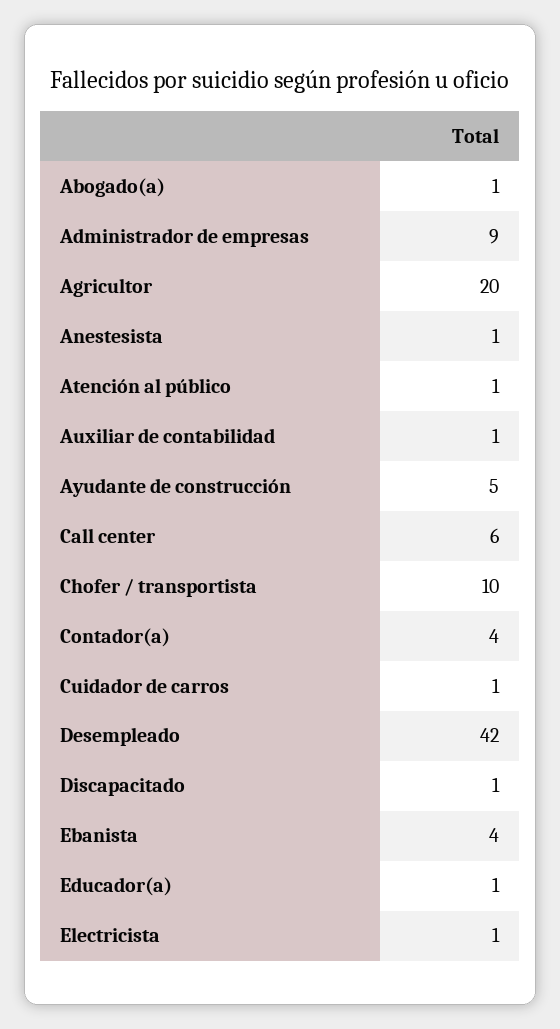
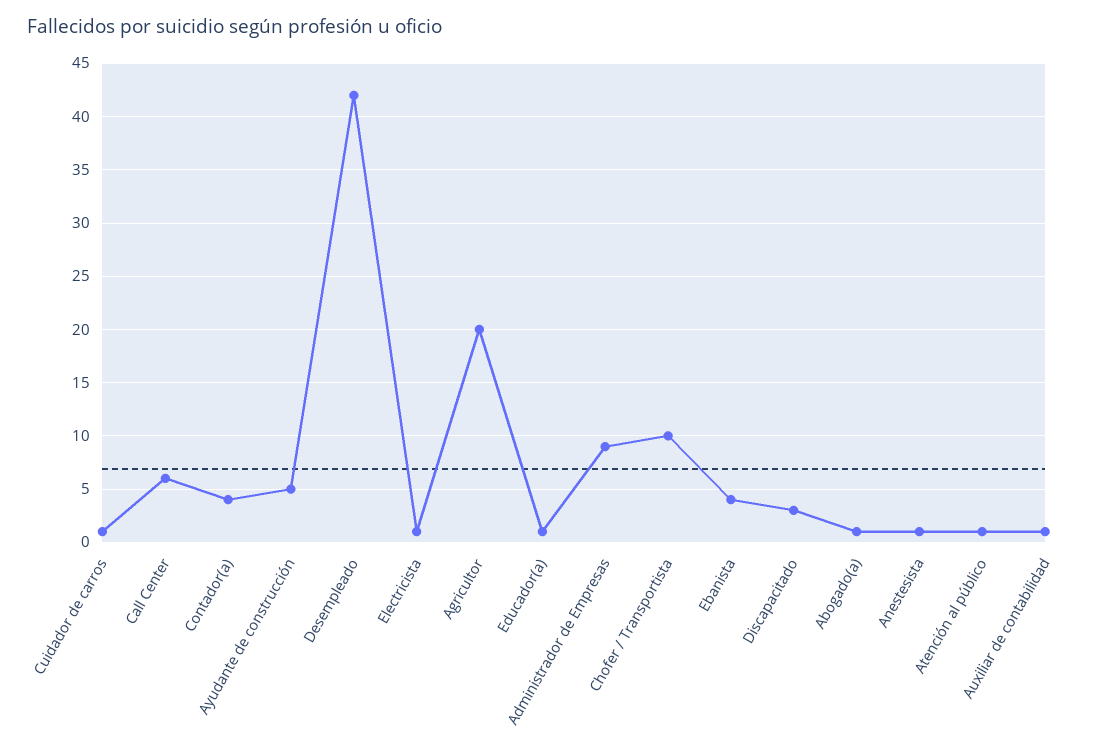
Discapacitado: 1 -> 3

